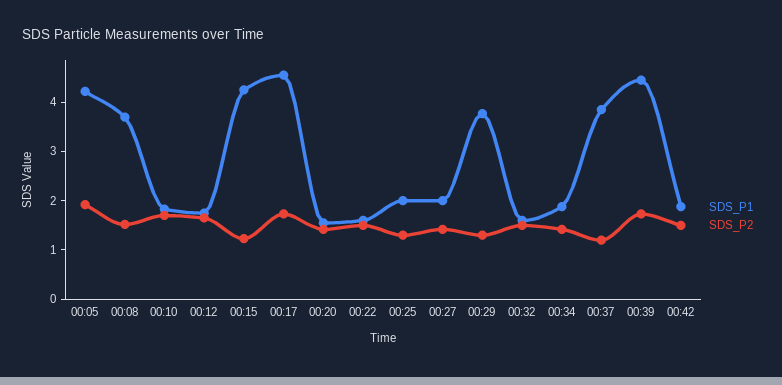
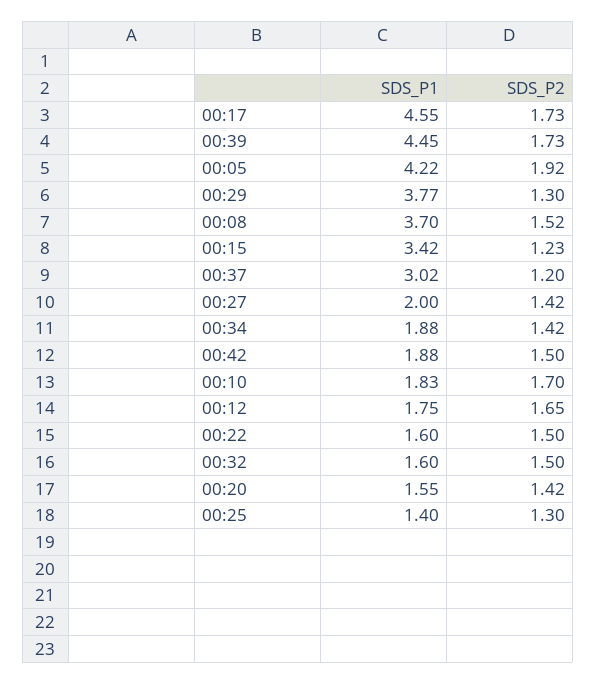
SDS_P1, 00:15: 4.2 -> 3.42
SDS_P1, 00:25: 2 -> 1.4
SDS_P1, 00:37: 3.8 -> 3.02

